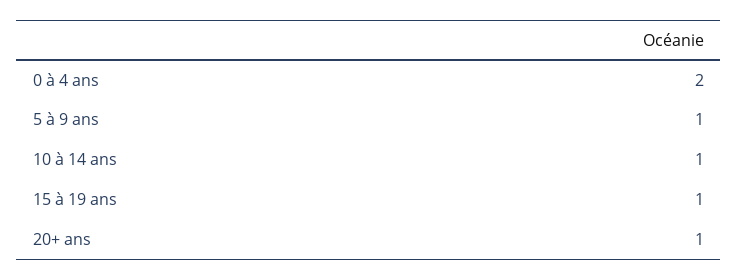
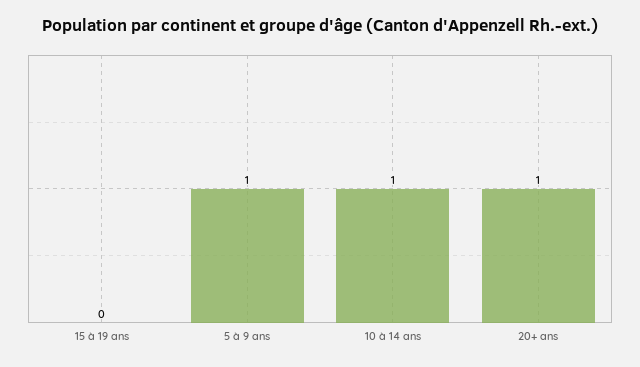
0 à 4 ans: 2 -> none
15 à 19 ans: 1 -> 0

